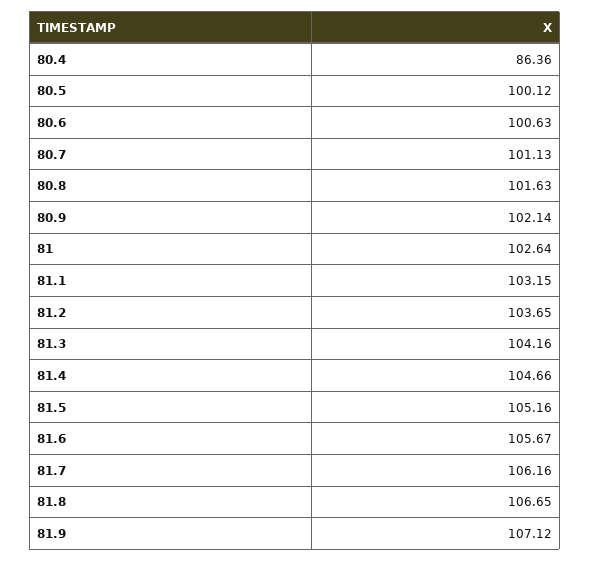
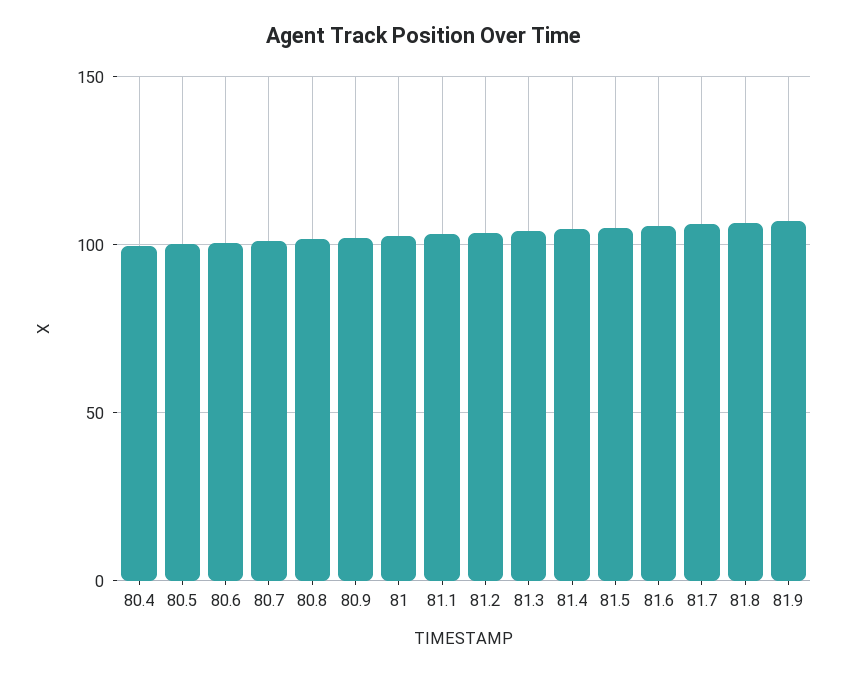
80.4: 86.36 -> 100

